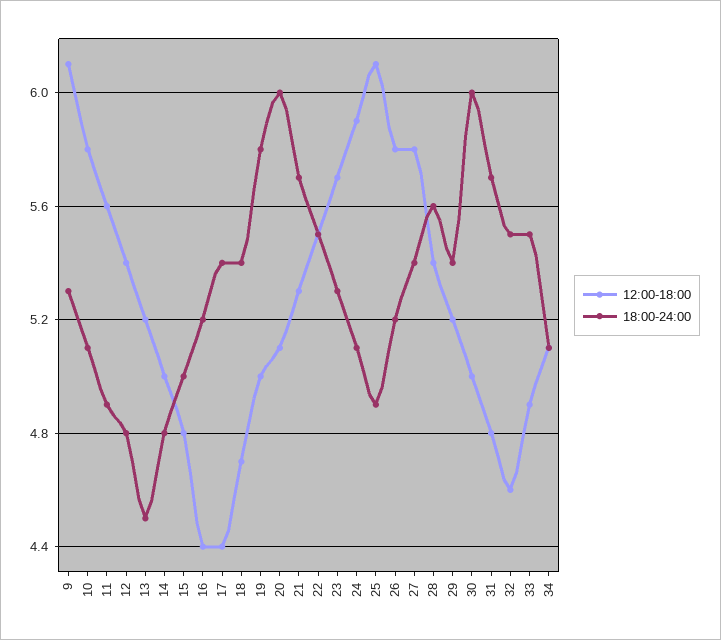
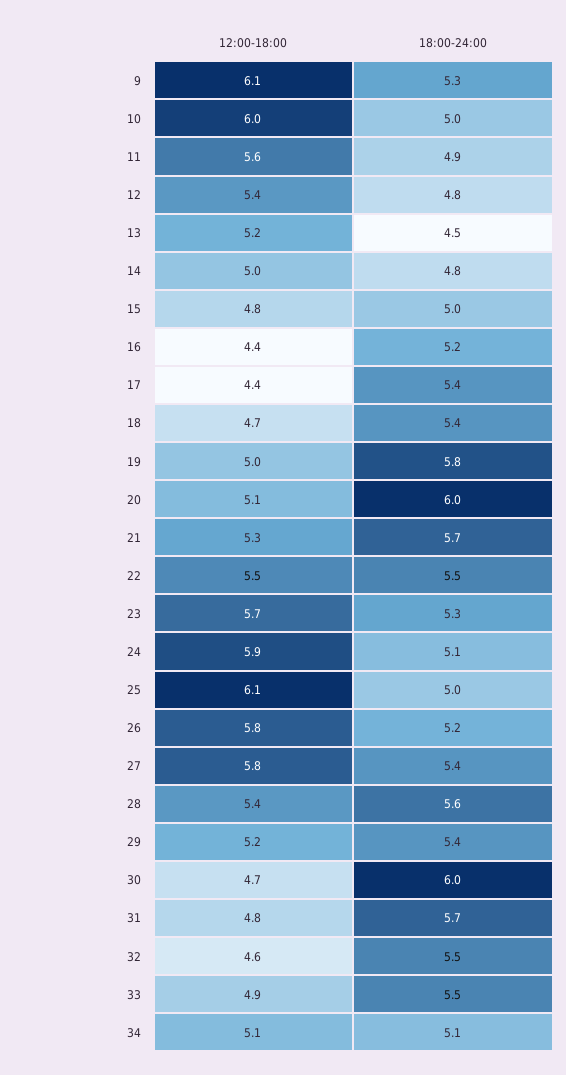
12:00-18:00, 10: 5.8 -> 6
18:00-24:00, 10: 5.1 -> 5
18:00-24:00, 25: 4.9 -> 5
12:00-18:00, 30: 5 -> 4.7

